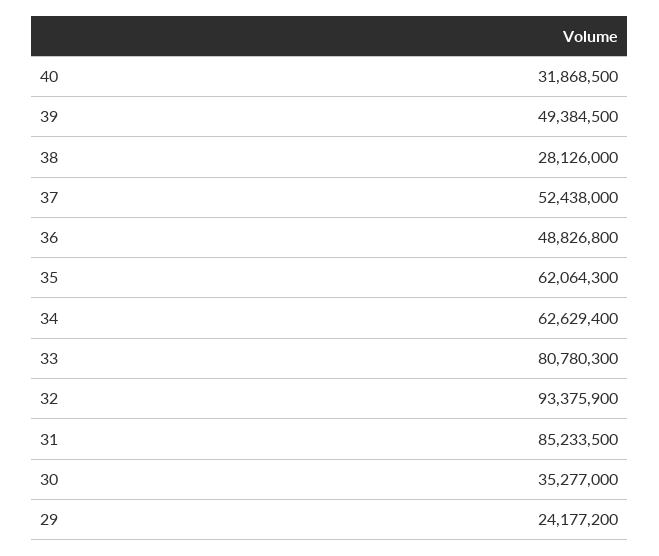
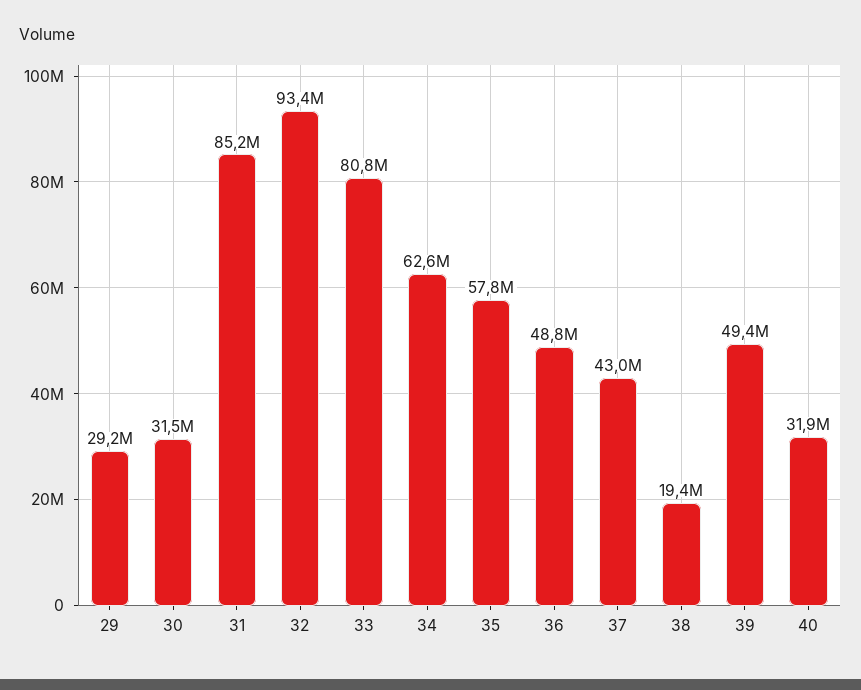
38: 28126000 -> 19400000
37: 52438000 -> 43000000
35: 62064300 -> 57800000
30: 35277000 -> 31500000
29: 24177200 -> 29200000

